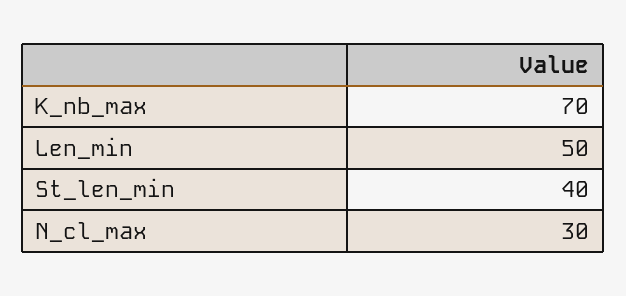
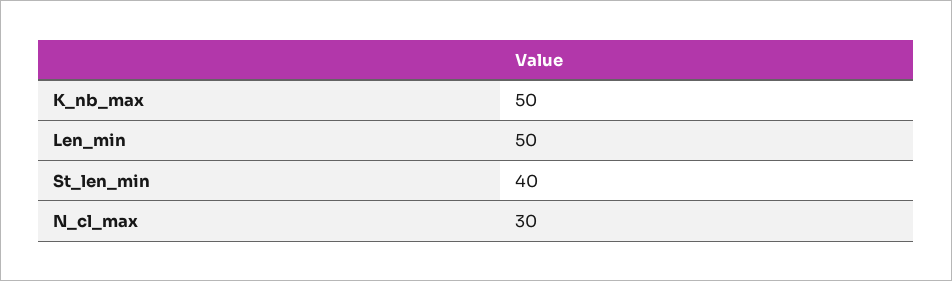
K_nb_max: 70 -> 50

